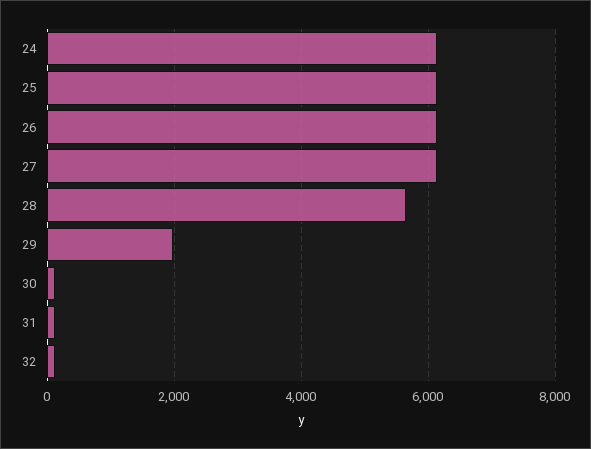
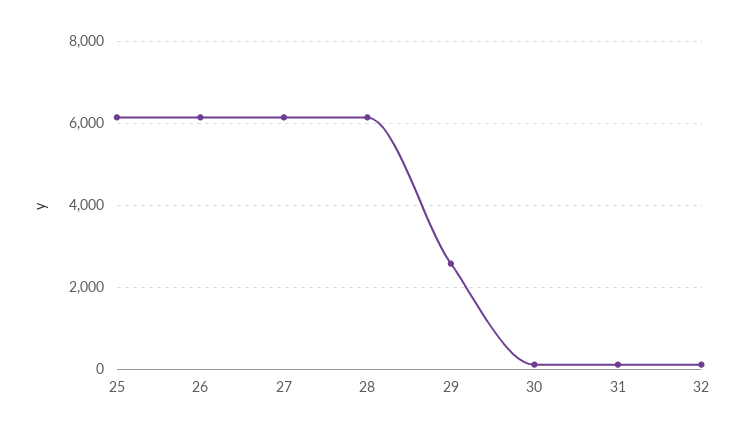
24: 6200 -> none
28: 5600 -> 6200
29: 2000 -> 2600

